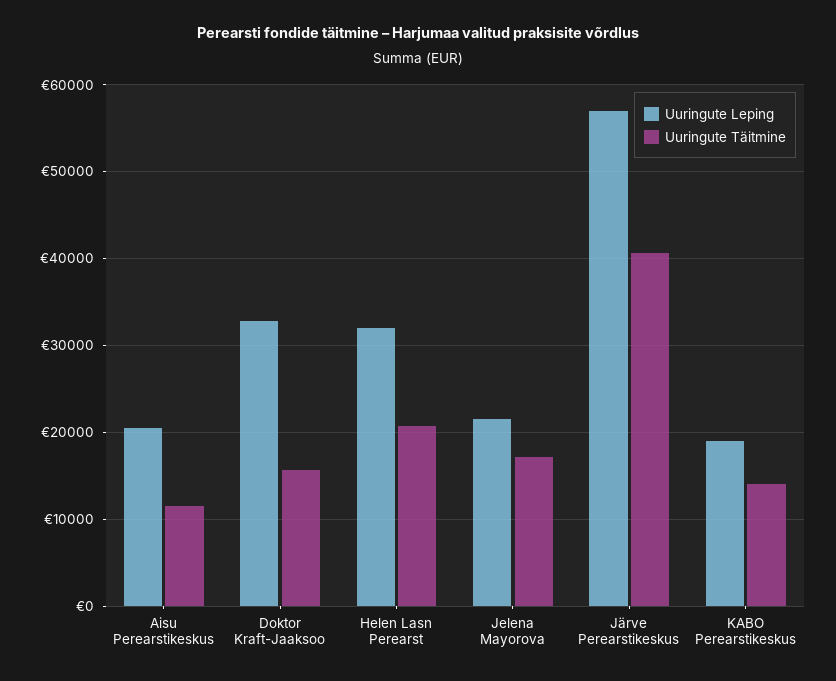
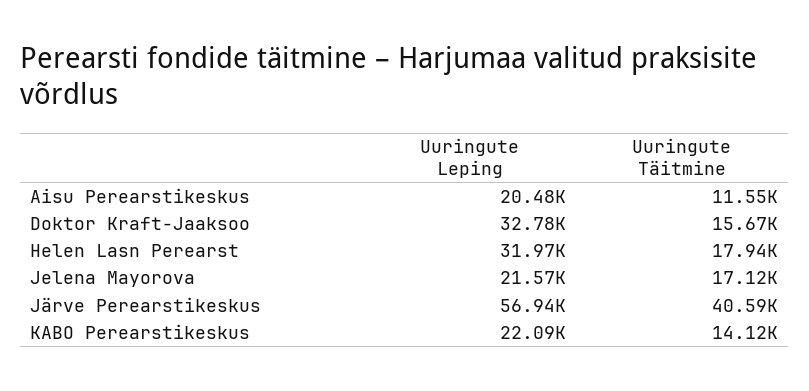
Uuringute Täitmine, Helen Lasn Perearst: 21000 -> 17940
Uuringute Leping, KABO Perearstikeskus: 19000 -> 22090

